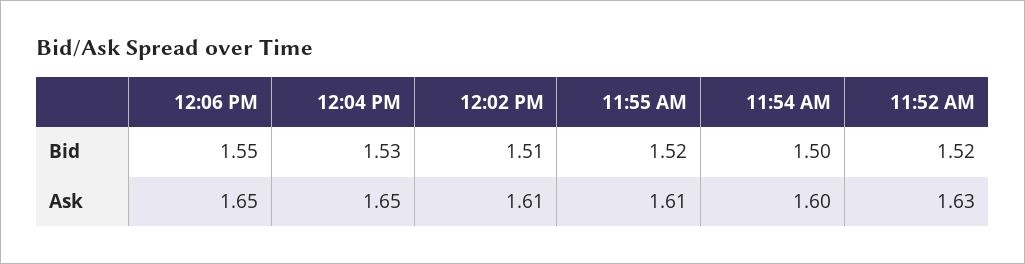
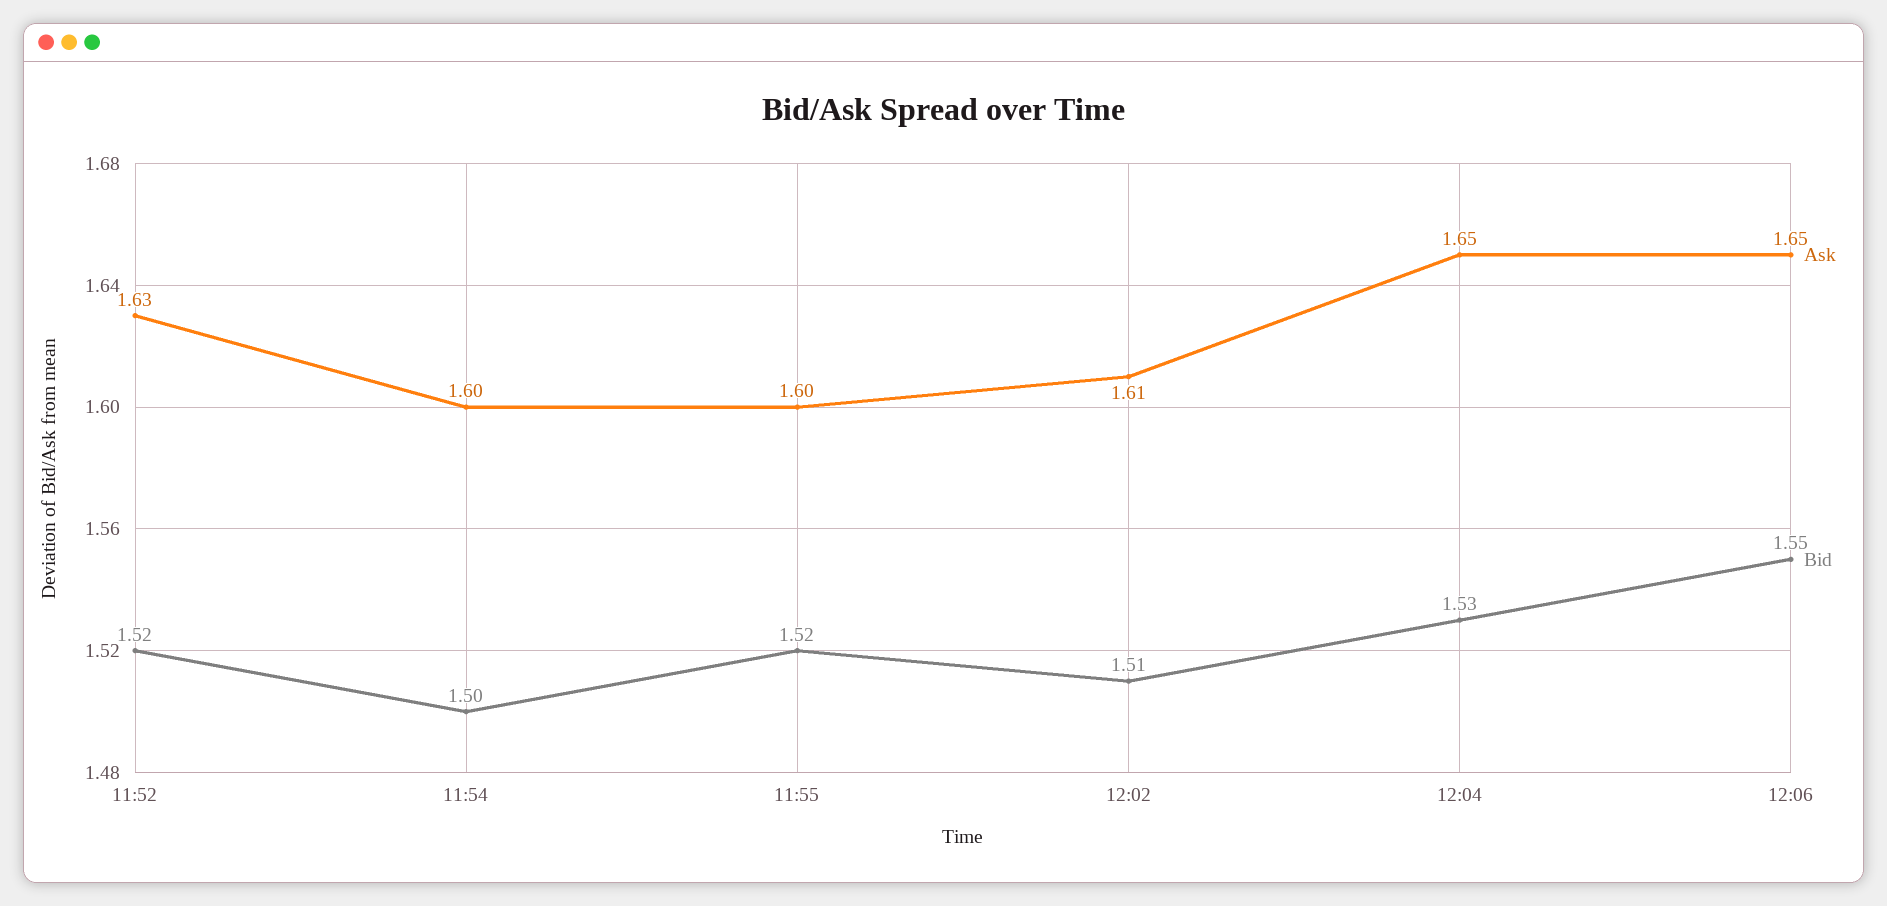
Ask, 11:55 AM: 1.61 -> 1.6

